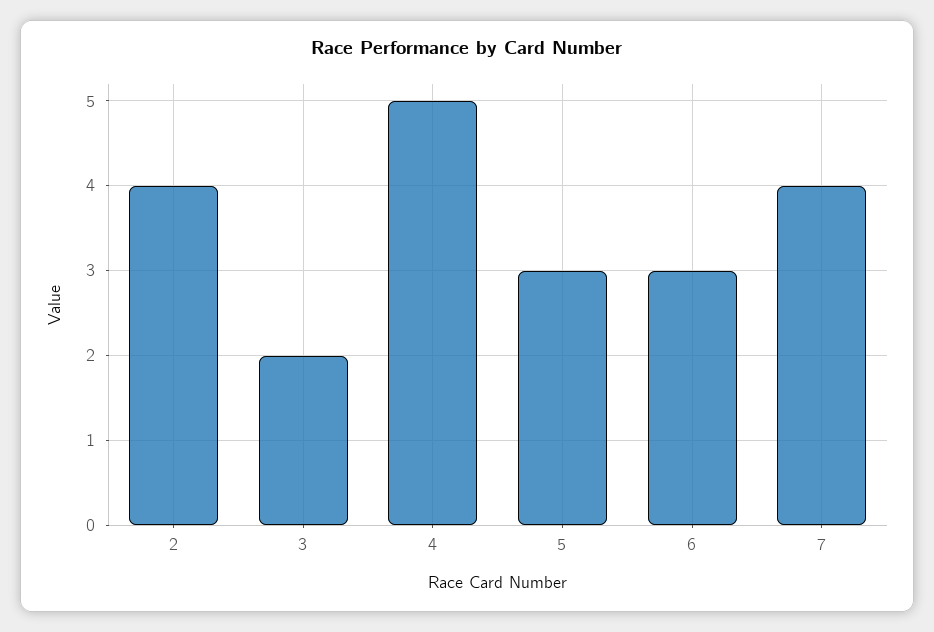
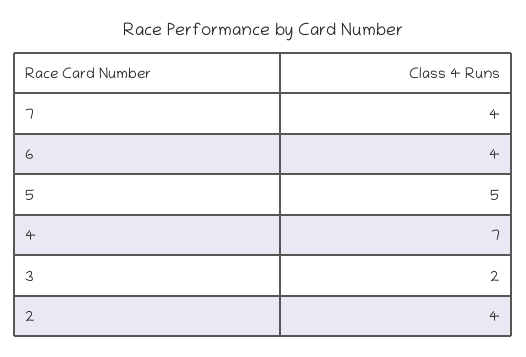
4: 5 -> 7
5: 3 -> 5
6: 3 -> 4

